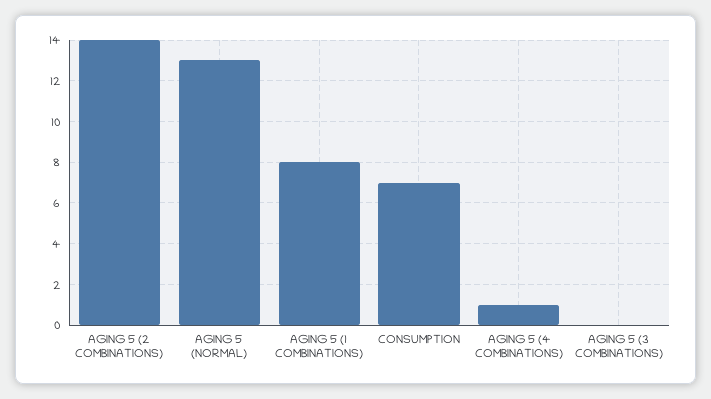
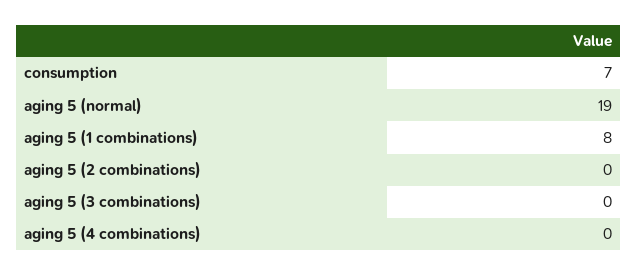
AGING 5 (2 COMBINATIONS): 14 -> 0
AGING 5 (NORMAL): 13 -> 19
AGING 5 (4 COMBINATIONS): 1 -> 0

